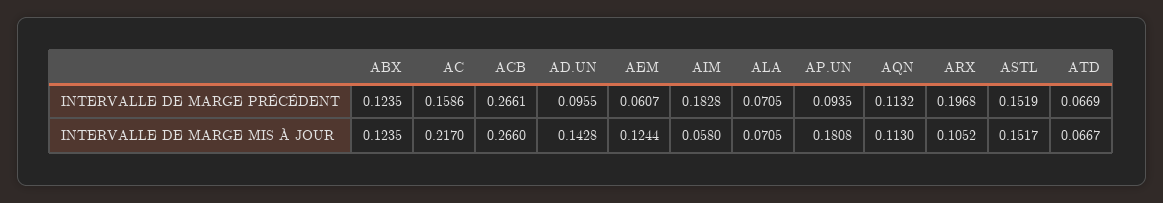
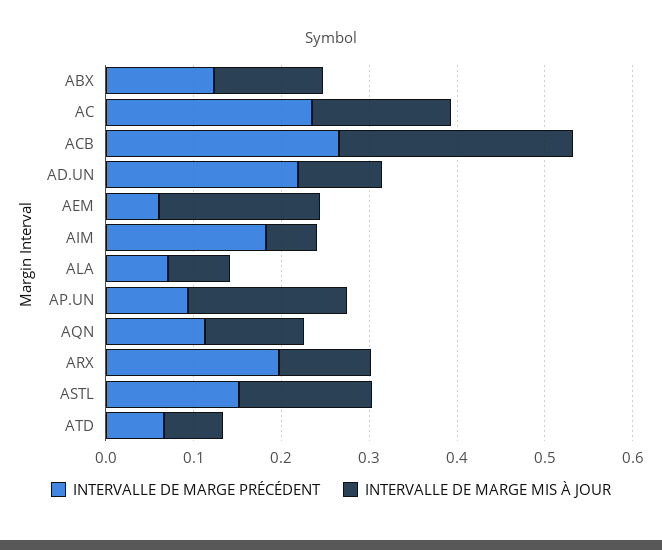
INTERVALLE DE MARGE PRÉCÉDENT, AC: 0.1586 -> 0.24
INTERVALLE DE MARGE PRÉCÉDENT, AD.UN: 0.0955 -> 0.22
INTERVALLE DE MARGE MIS À JOUR, AC: 0.217 -> 0.16
INTERVALLE DE MARGE MIS À JOUR, AD.UN: 0.1428 -> 0.1
INTERVALLE DE MARGE MIS À JOUR, AEM: 0.1244 -> 0.18

